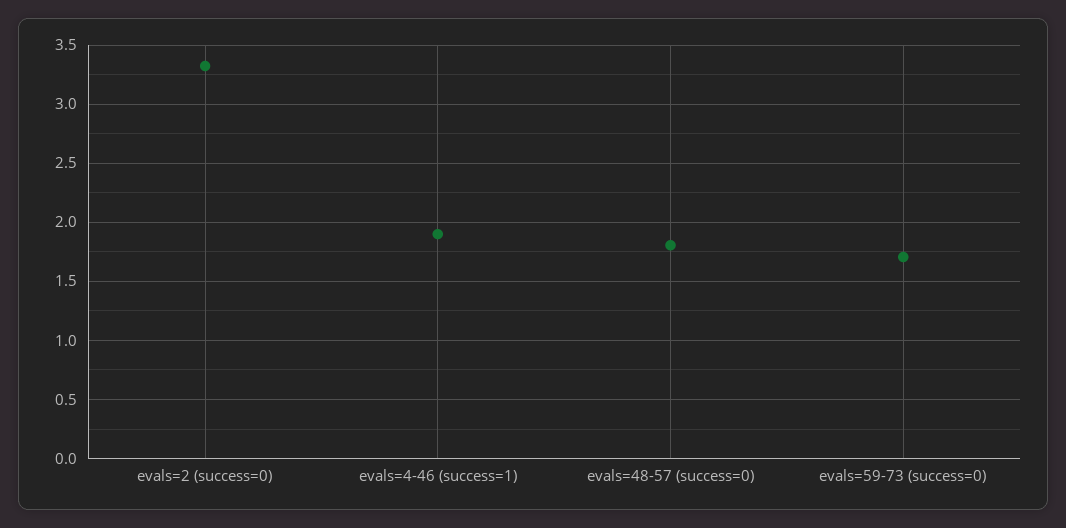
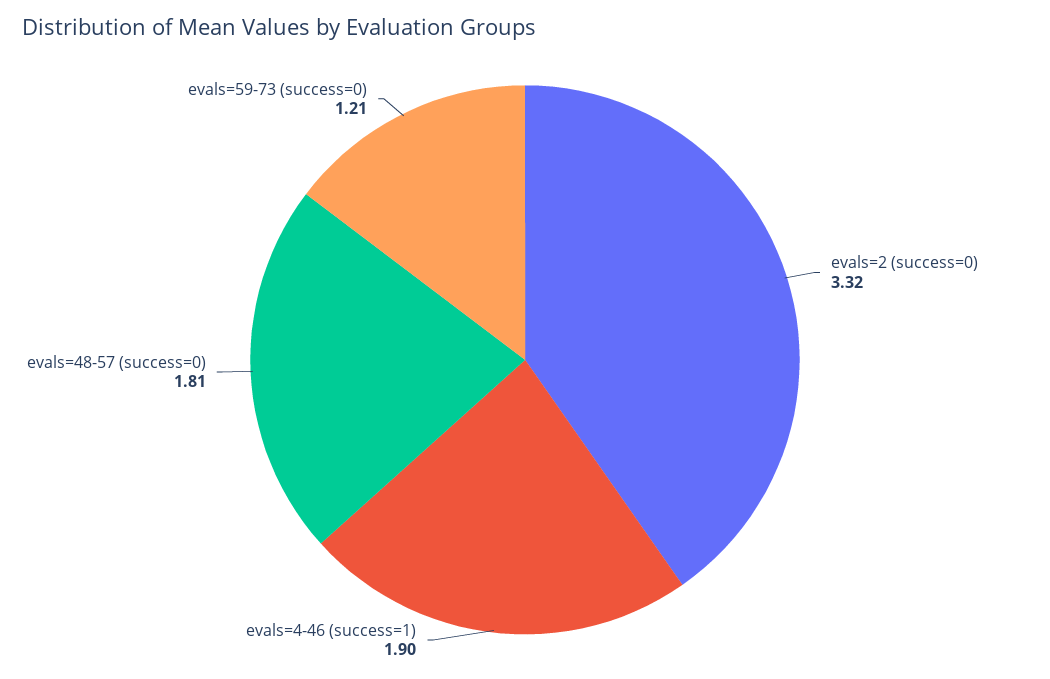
evals=59-73 (success=0): 1.7 -> 1.21

